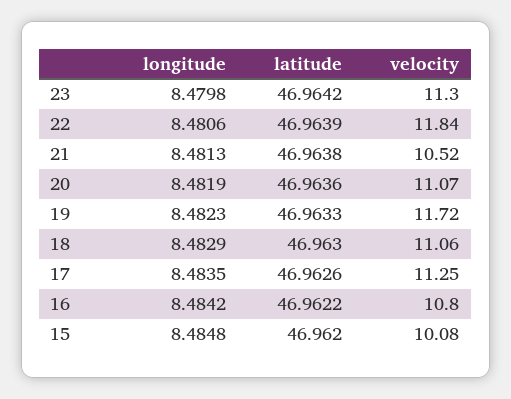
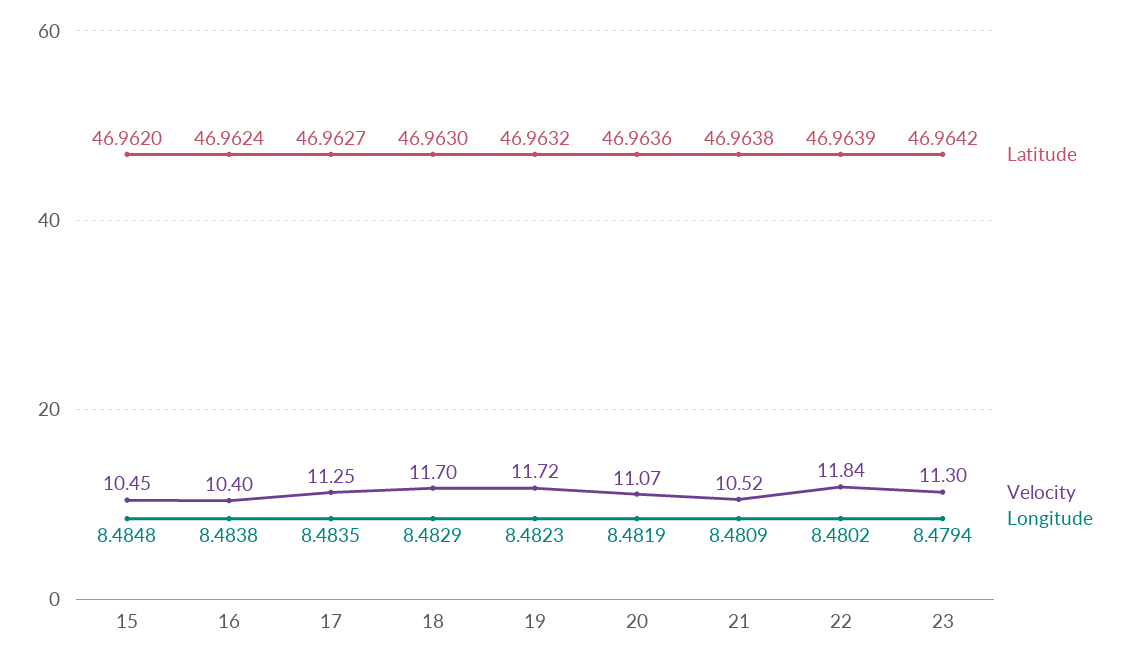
longitude, 23: 8.4798 -> 8.4794
longitude, 22: 8.4806 -> 8.4802
longitude, 21: 8.4813 -> 8.4809
latitude, 19: 46.9633 -> 46.9632
velocity, 18: 11.06 -> 11.7
latitude, 17: 46.9626 -> 46.9627
longitude, 16: 8.4842 -> 8.4838
latitude, 16: 46.9622 -> 46.9624
velocity, 16: 10.8 -> 10.4
velocity, 15: 10.08 -> 10.45

